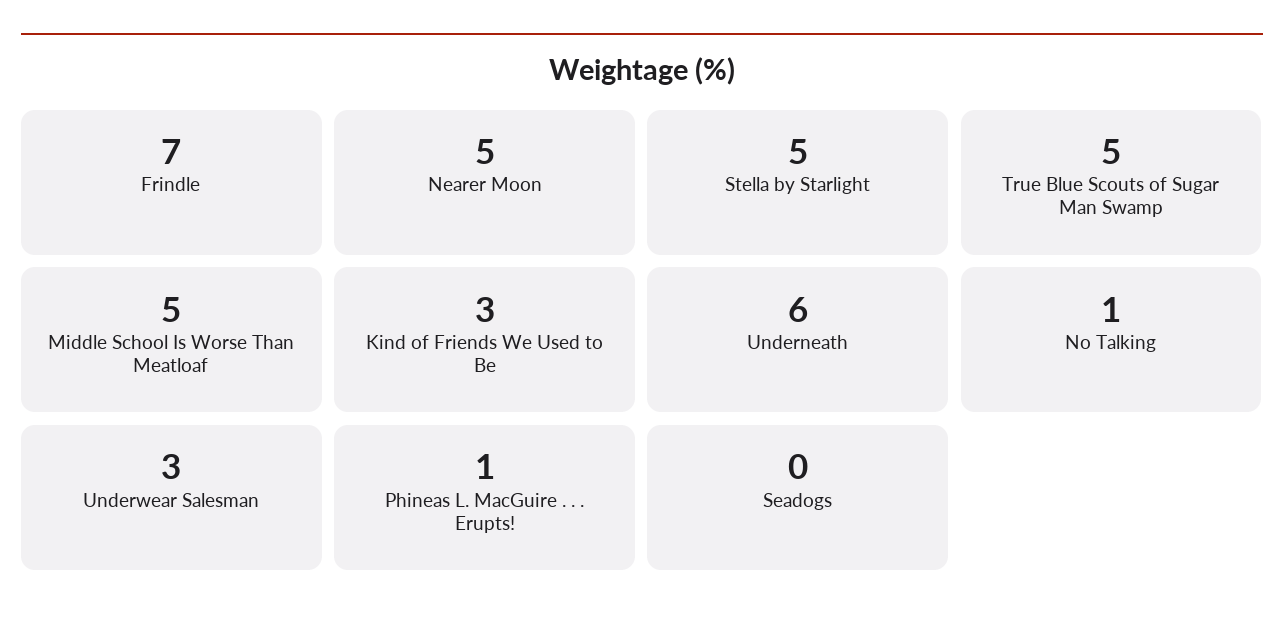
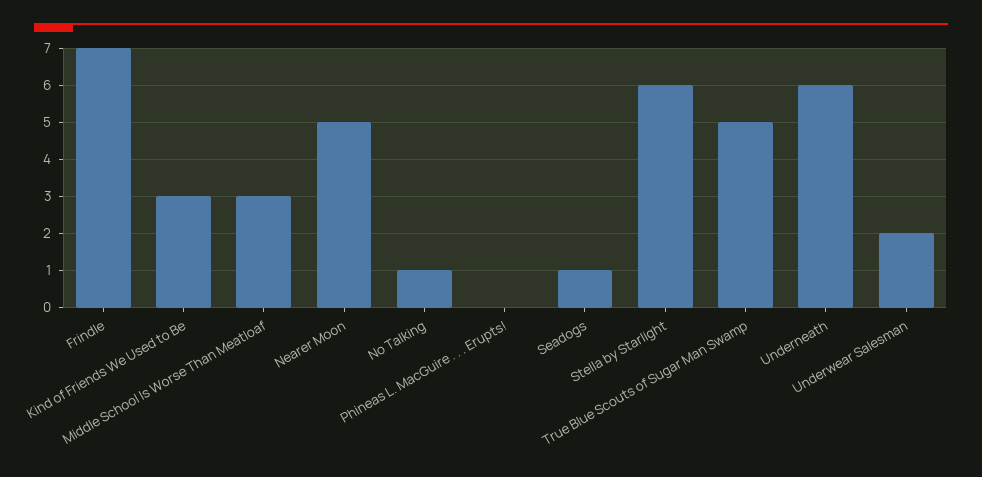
Stella by Starlight: 5 -> 6
Middle School Is Worse Than Meatloaf: 5 -> 3
Underwear Salesman: 3 -> 2
Phineas L. MacGuire . . . Erupts!: 1 -> 0
Seadogs: 0 -> 1

